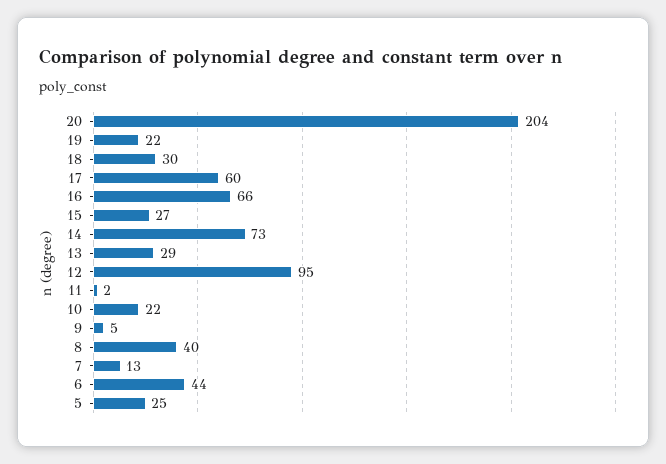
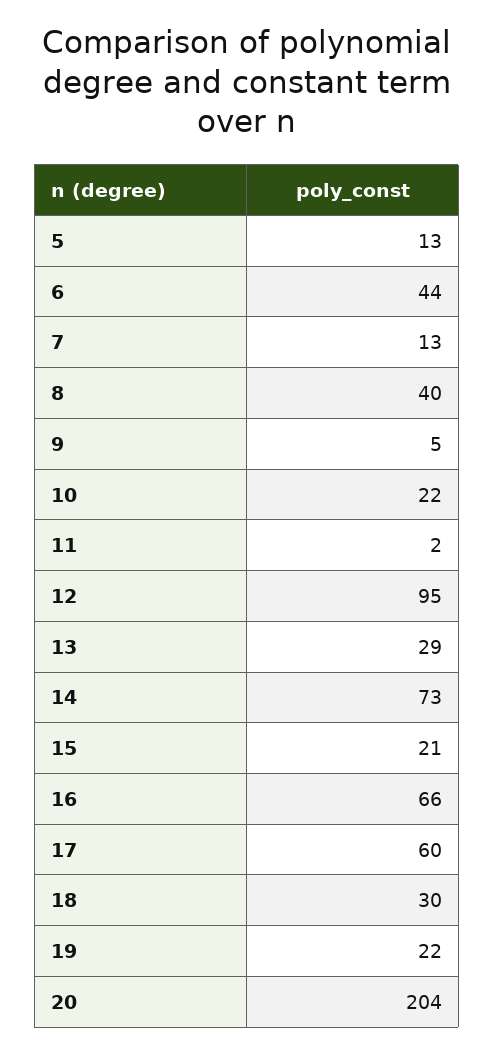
15: 27 -> 21
5: 25 -> 13

